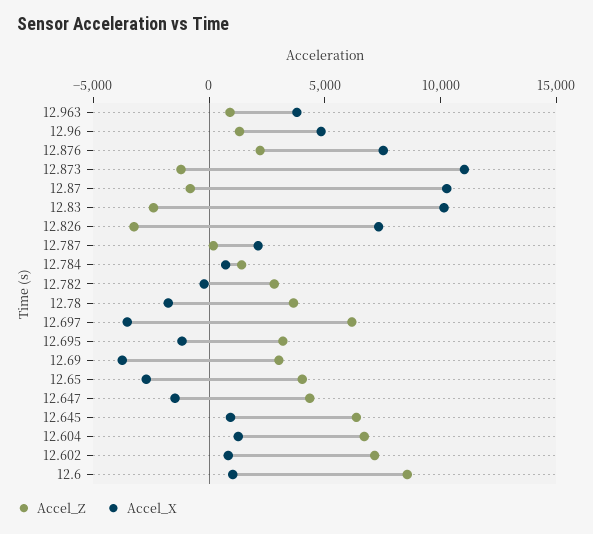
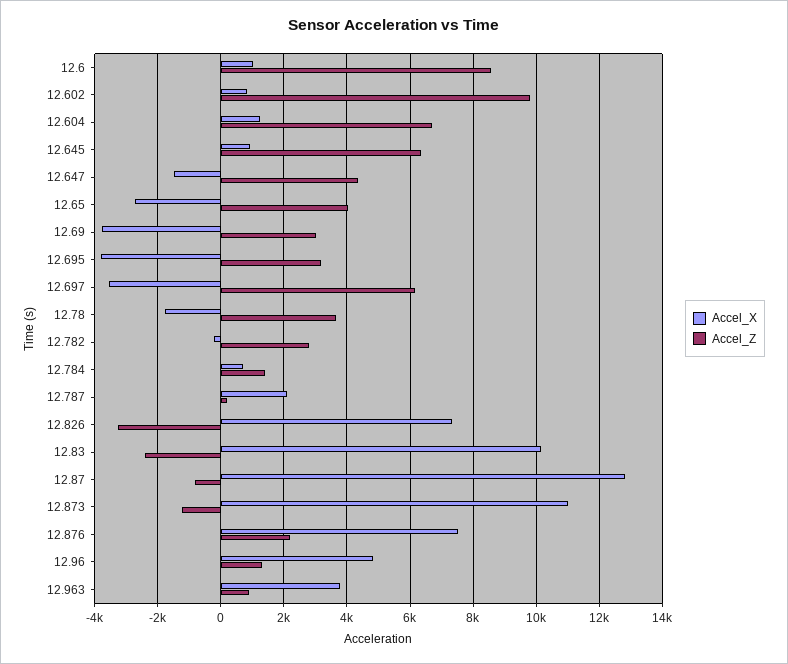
Accel_X, 12.87: 10000 -> 12800
Accel_X, 12.695: -1000 -> -3800
Accel_Z, 12.602: 7000 -> 9800

